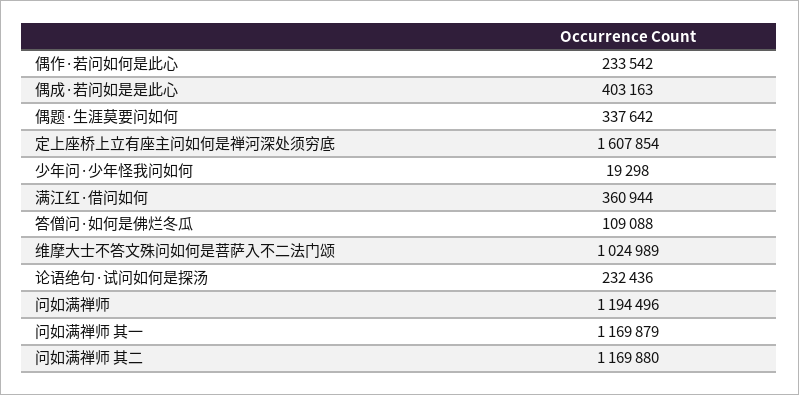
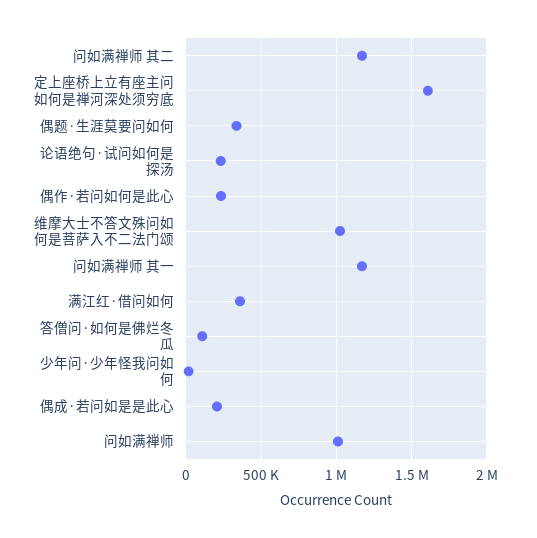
偶成·若问如是是此心: 403163 -> 200000
问如满禅师: 1194496 -> 1000000

